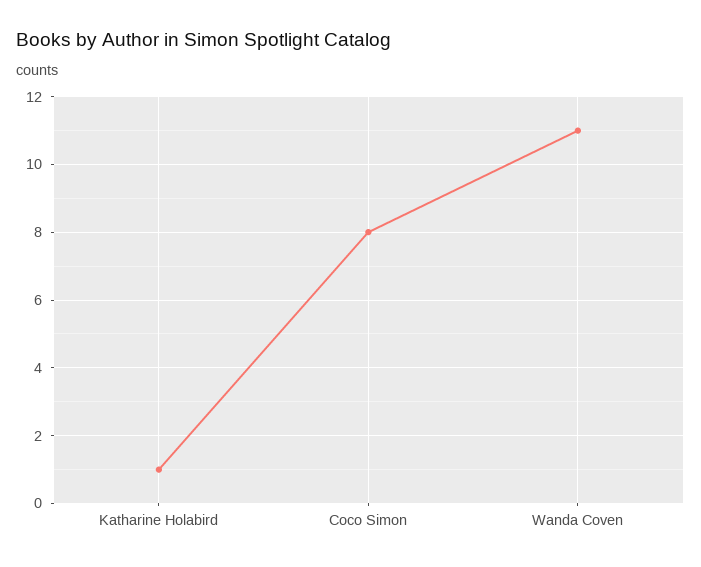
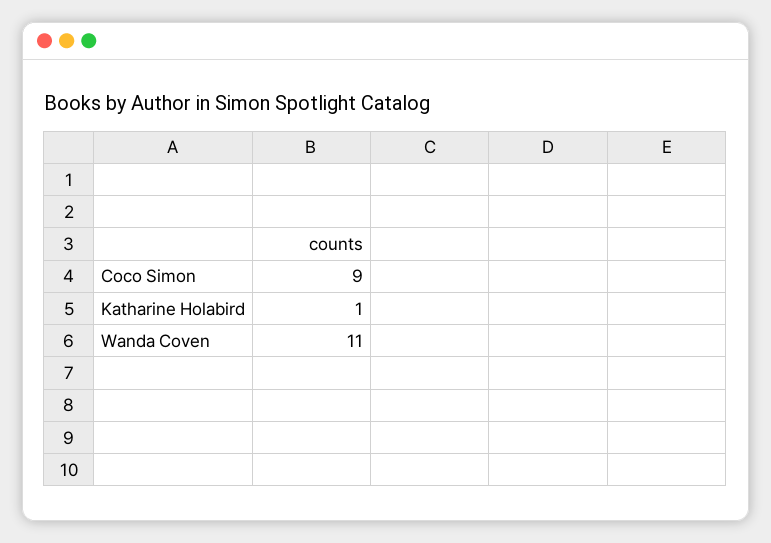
Coco Simon: 8 -> 9

